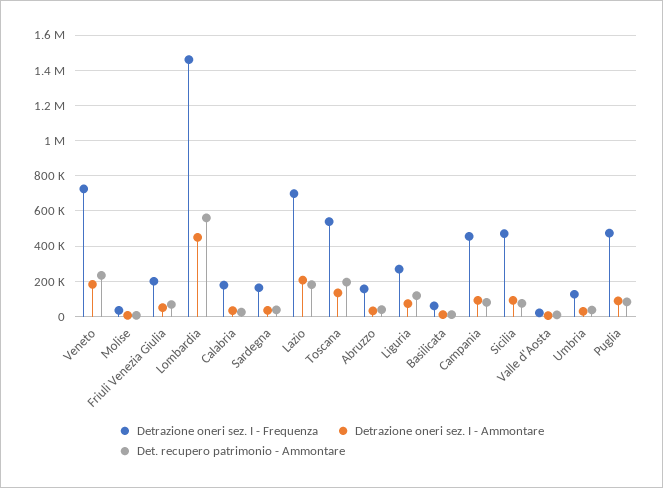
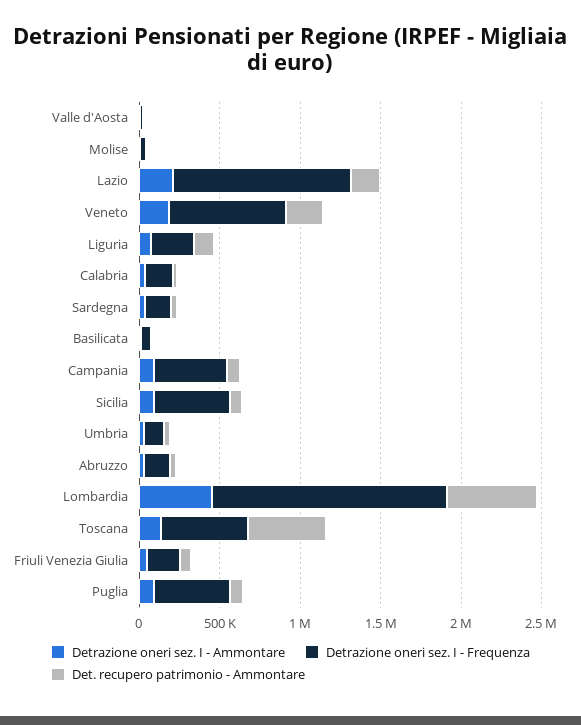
Detrazione oneri sez. I - Frequenza, Lazio: 700000 -> 1100000
Det. recupero patrimonio - Ammontare, Toscana: 200000 -> 500000

